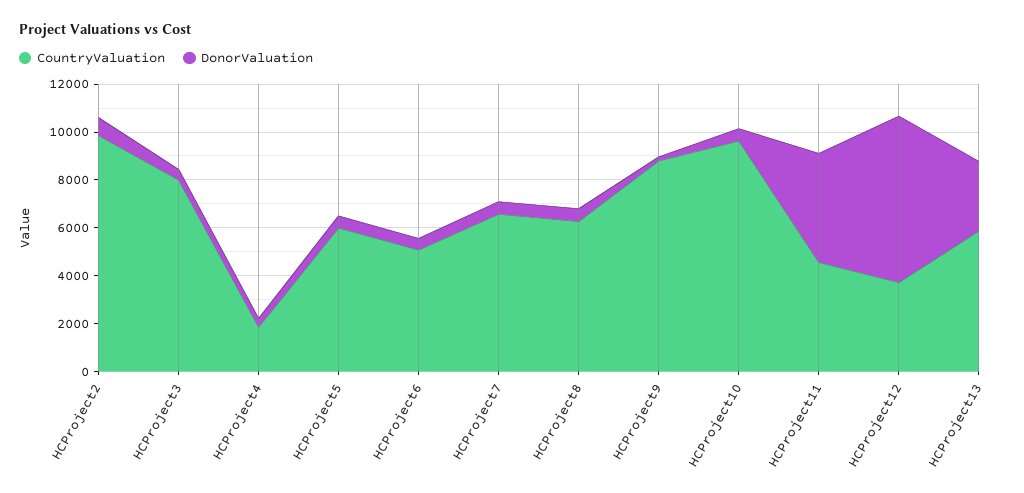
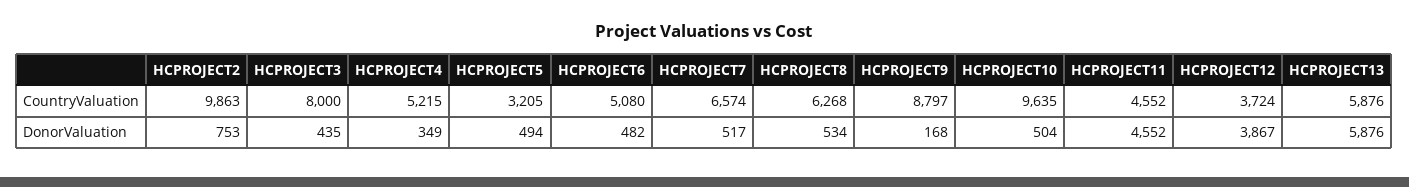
CountryValuation, HCProject4: 2000 -> 5215
CountryValuation, HCProject5: 6000 -> 3205
DonorValuation, HCProject12: 7000 -> 3867
DonorValuation, HCProject13: 3000 -> 5876

